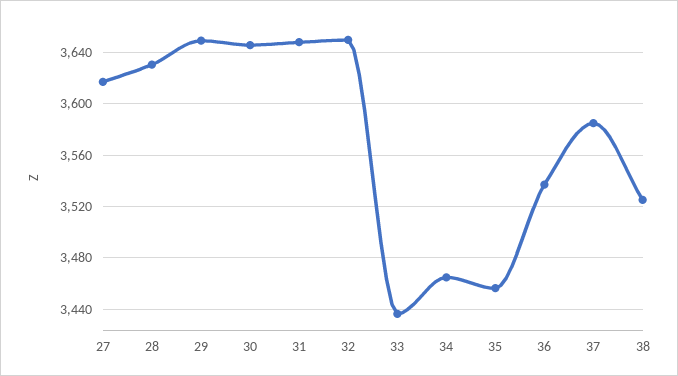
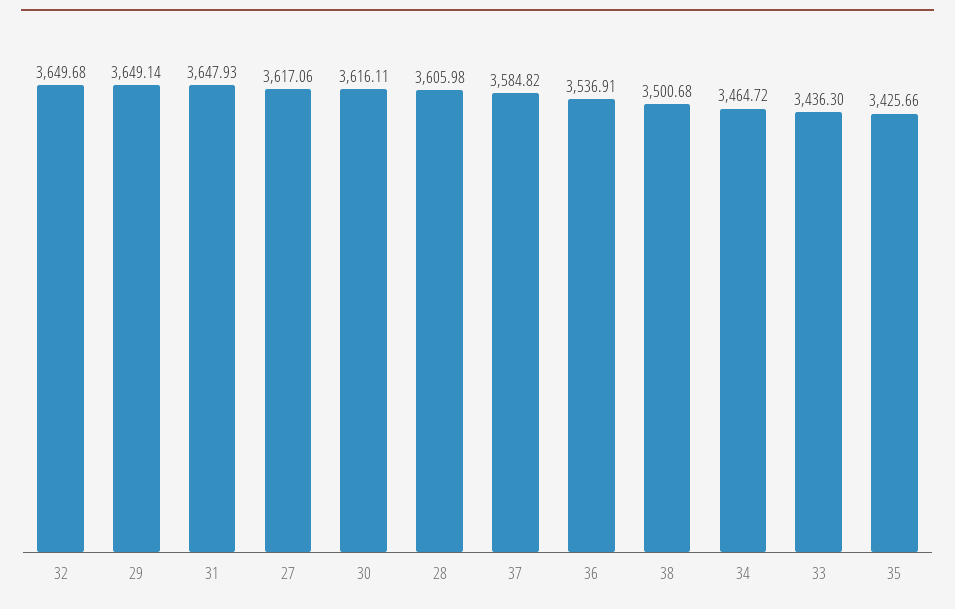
28: 3630 -> 3605.98
30: 3645 -> 3616.11
35: 3455 -> 3425.66
38: 3525 -> 3500.68

